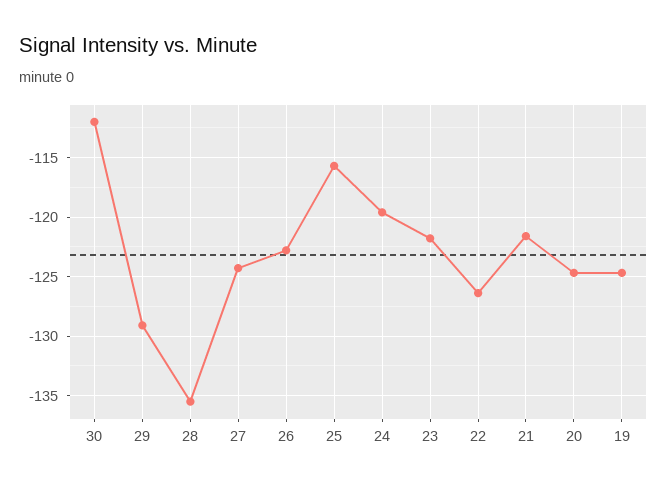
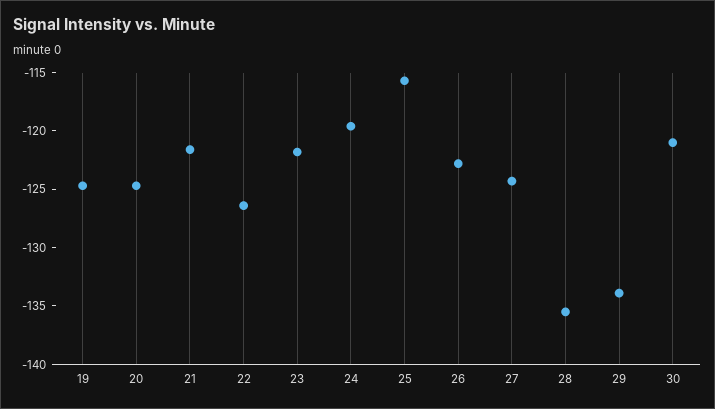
30: -112 -> -121
29: -129 -> -134

